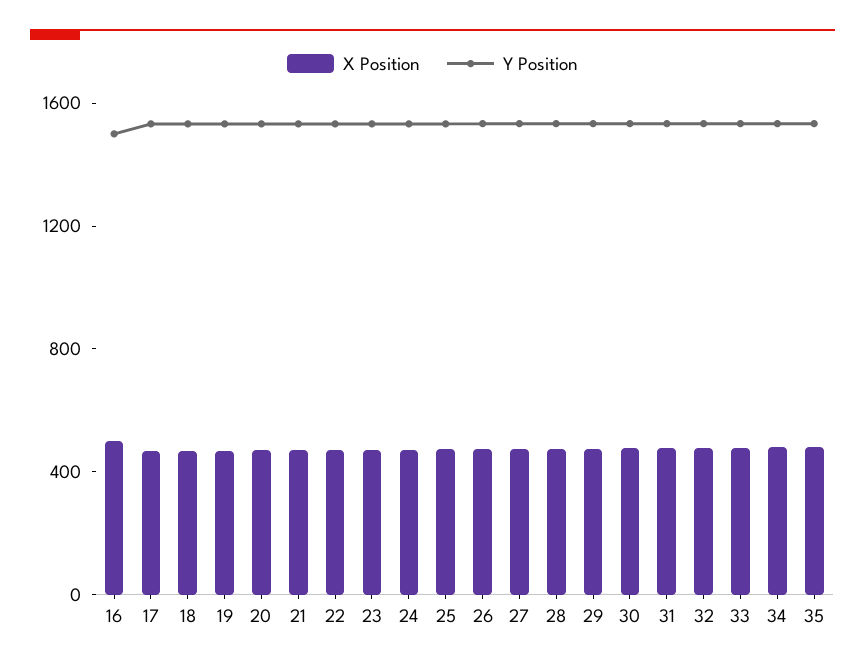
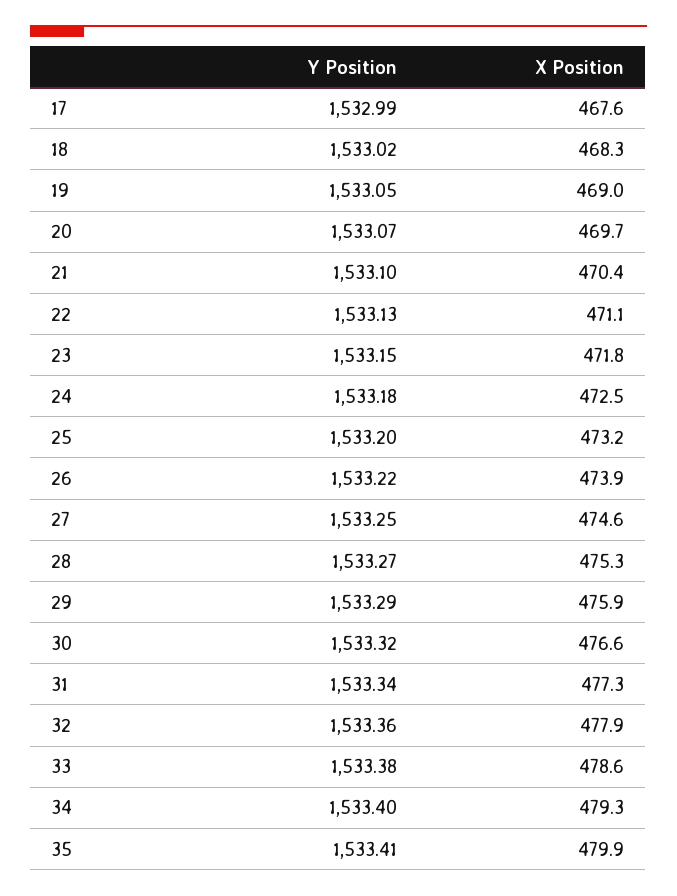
X Position, 16: 500 -> none
Y Position, 16: 1500 -> none

